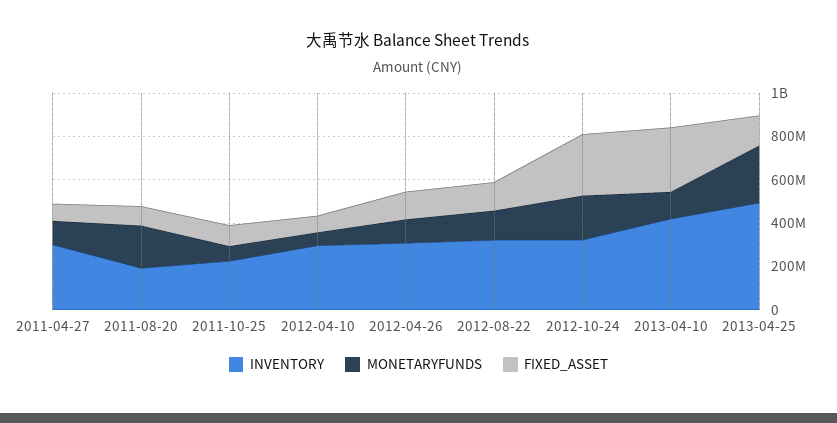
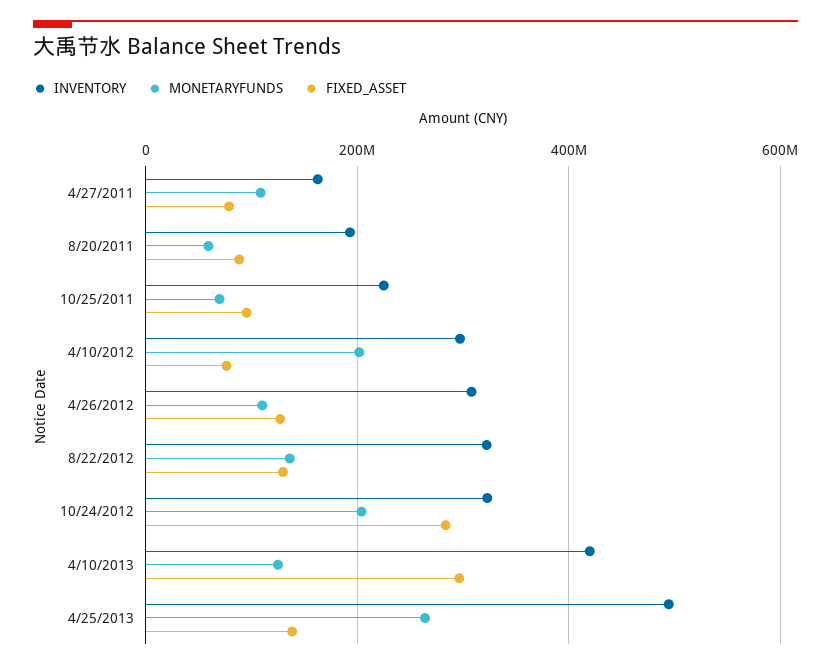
INVENTORY, 2011-04-27: 300000000 -> 160000000
MONETARYFUNDS, 2011-08-20: 200000000 -> 60000000
MONETARYFUNDS, 2012-04-10: 50000000 -> 200000000

